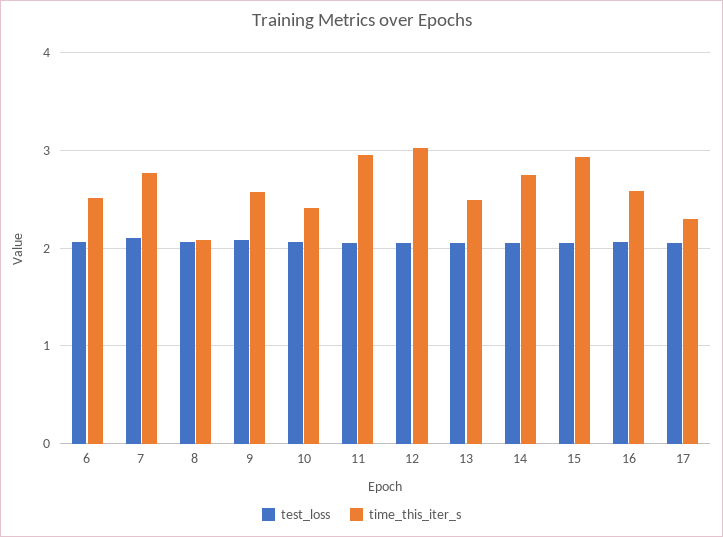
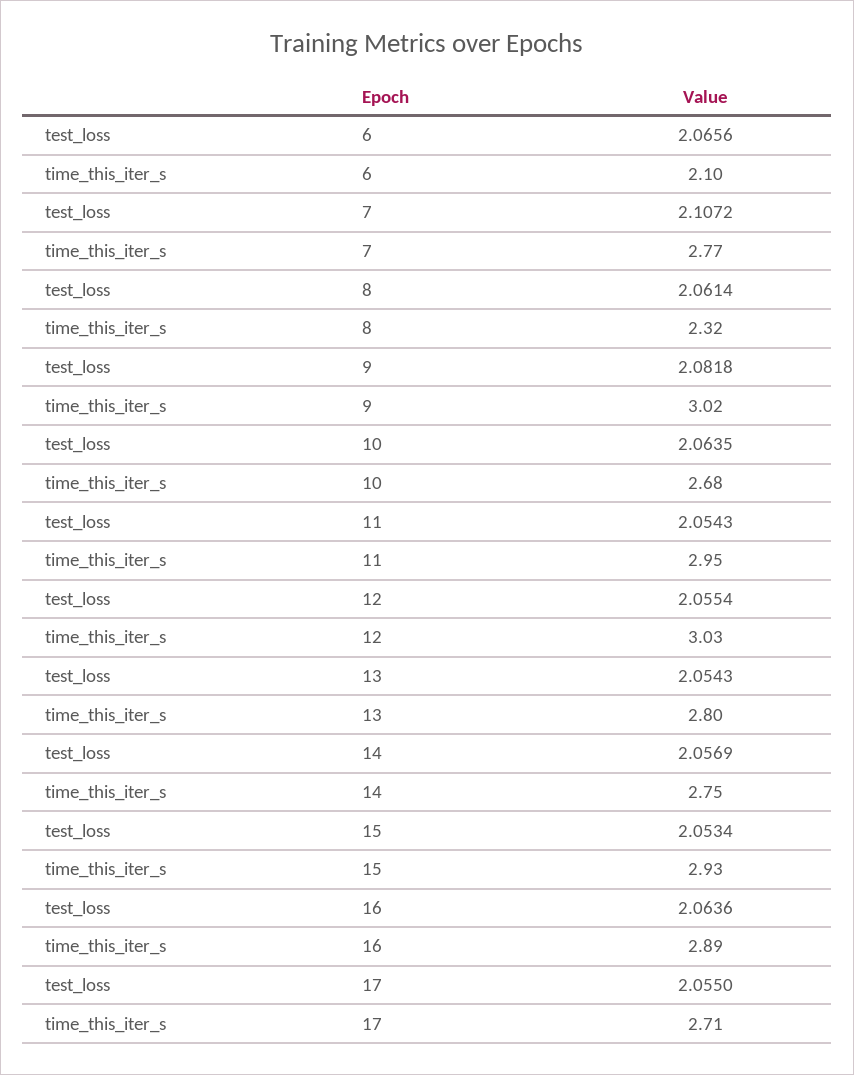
time_this_iter_s, 6: 2.5 -> 2.1
time_this_iter_s, 8: 2.1 -> 2.32
time_this_iter_s, 9: 2.6 -> 3.02
time_this_iter_s, 10: 2.4 -> 2.68
time_this_iter_s, 13: 2.5 -> 2.8
time_this_iter_s, 16: 2.6 -> 2.89
time_this_iter_s, 17: 2.3 -> 2.71

